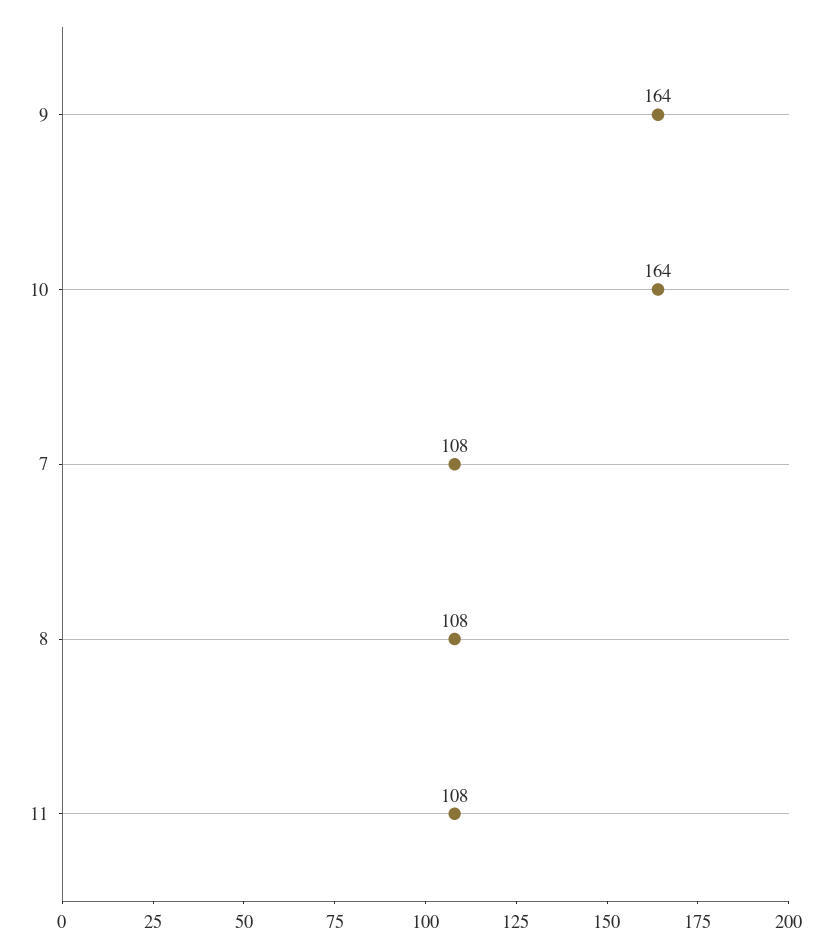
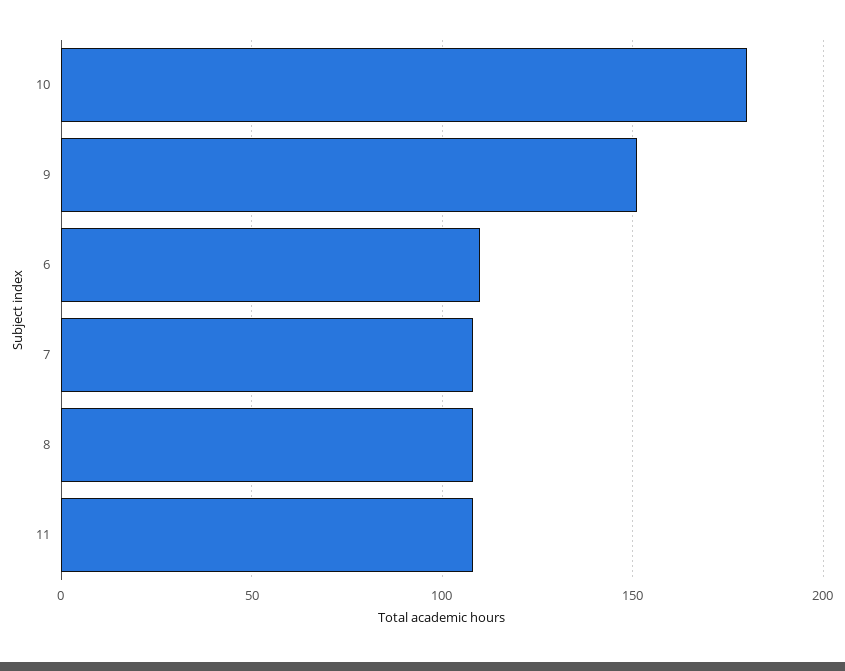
9: 164 -> 150
10: 164 -> 180
6: none -> 110

